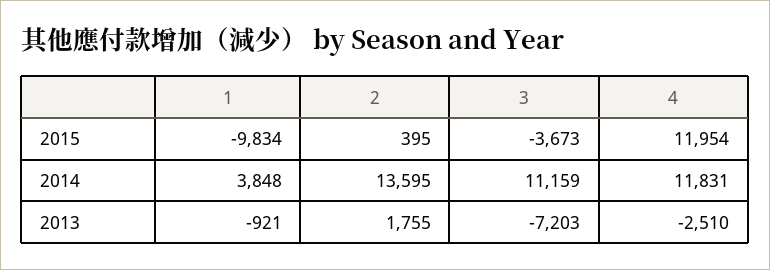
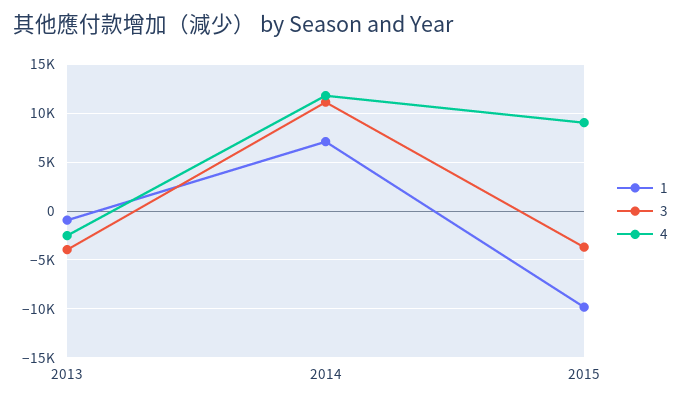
2, 2015: 395 -> none
4, 2015: 11954 -> 9000
1, 2014: 3848 -> 7000
2, 2014: 13595 -> none
2, 2013: 1755 -> none
3, 2013: -7203 -> -4000

